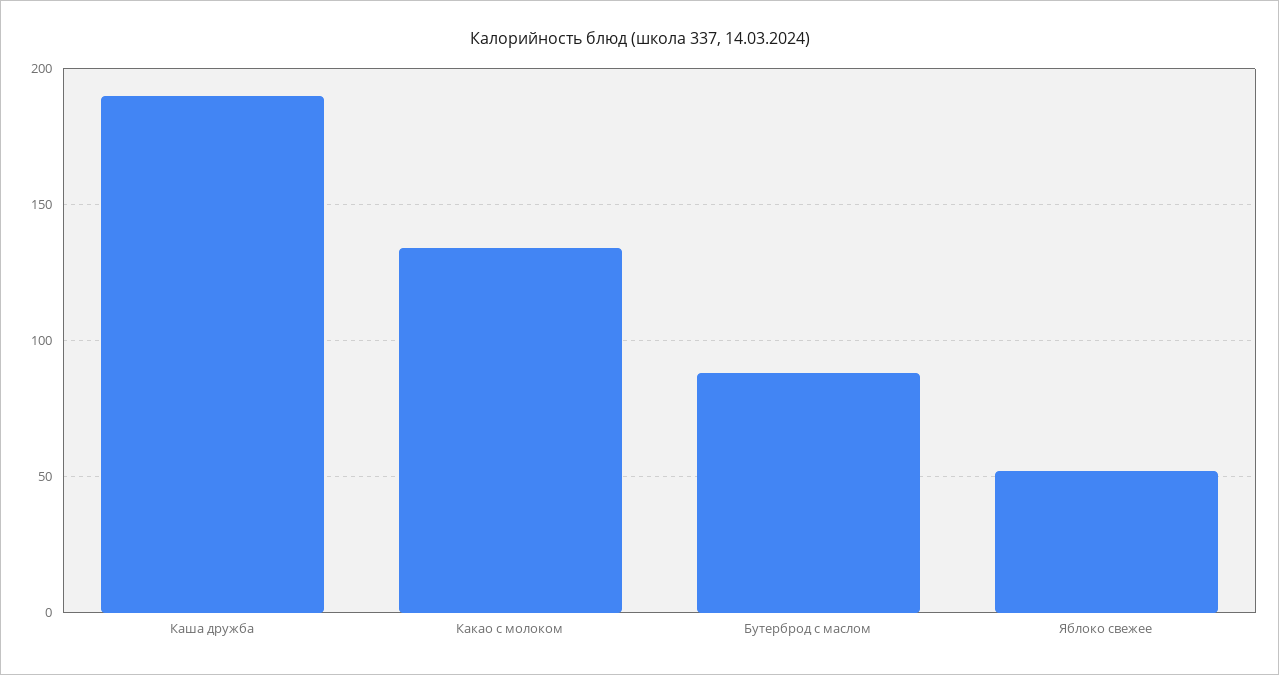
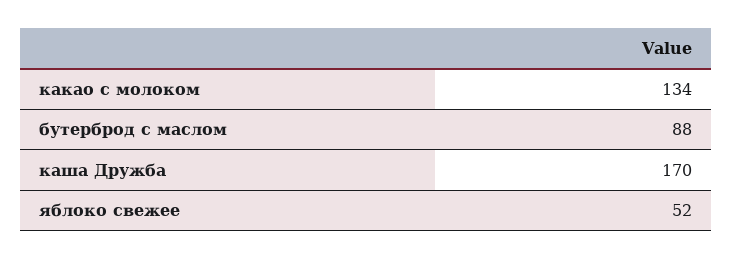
Каша дружба: 190 -> 170

